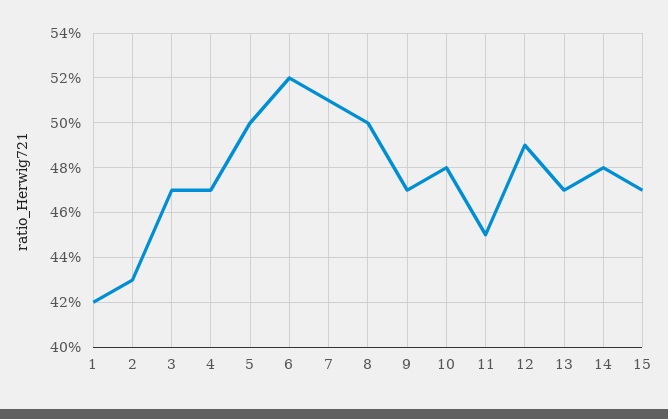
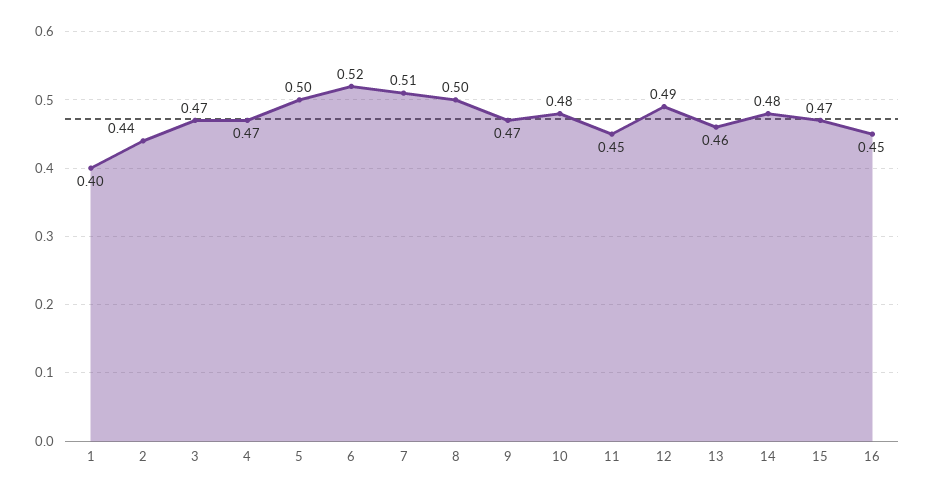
1: 0.42 -> 0.4
2: 0.43 -> 0.44
13: 0.47 -> 0.46
16: none -> 0.45

